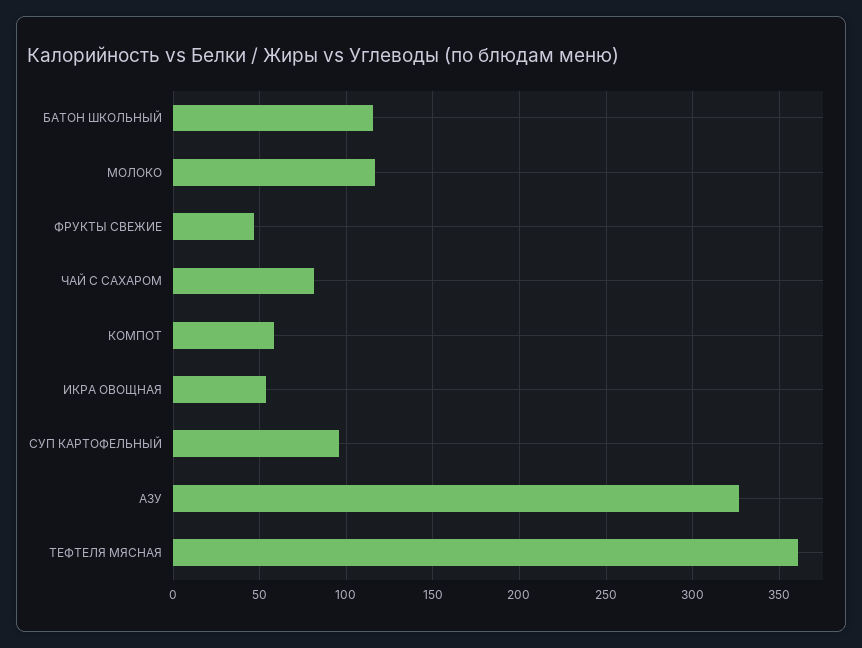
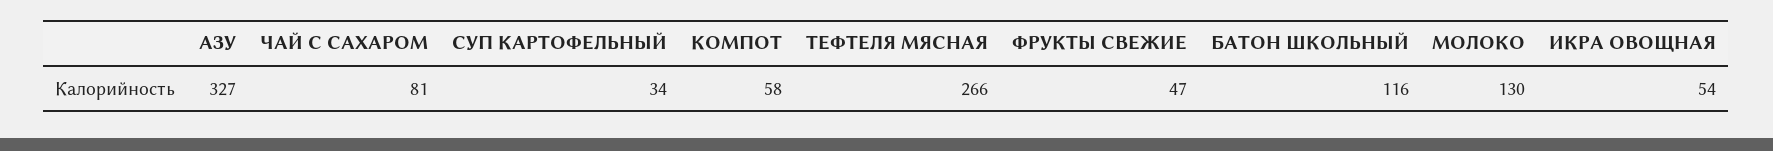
МОЛОКО: 115 -> 130
СУП КАРТОФЕЛЬНЫЙ: 95 -> 34
ТЕФТЕЛЯ МЯСНАЯ: 360 -> 266

